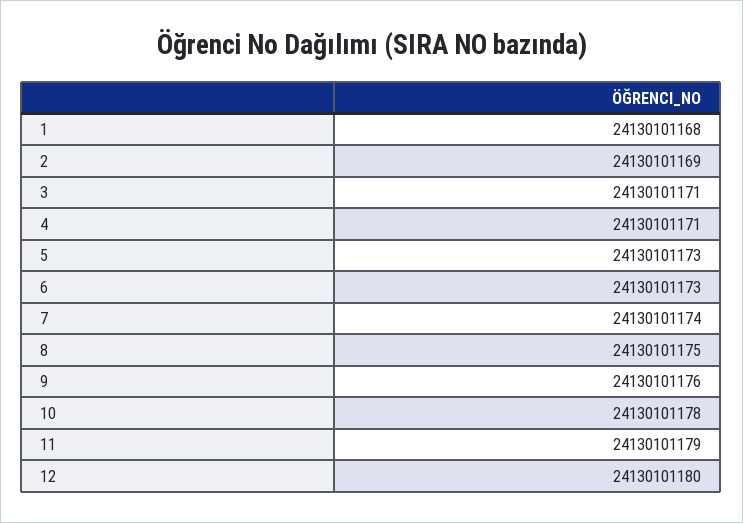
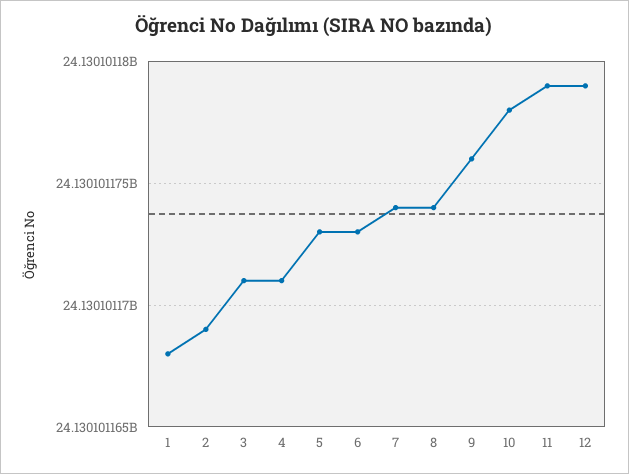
8: 24130101175 -> 24130101174
12: 24130101180 -> 24130101179

